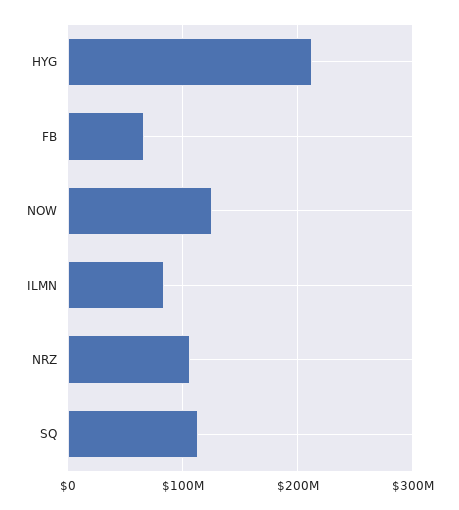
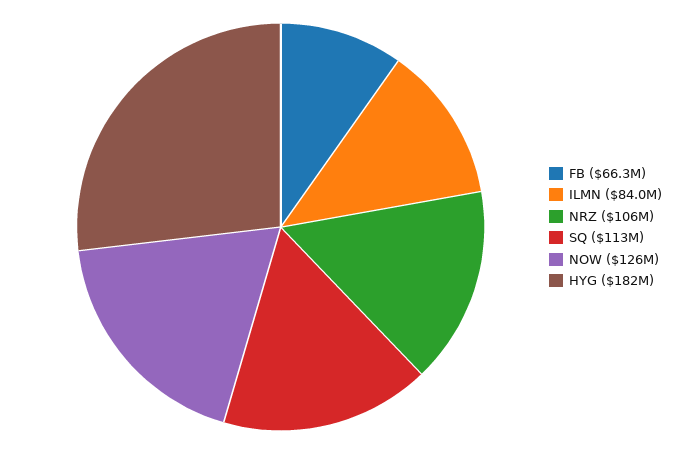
HYG: 210000000 -> 182000000

